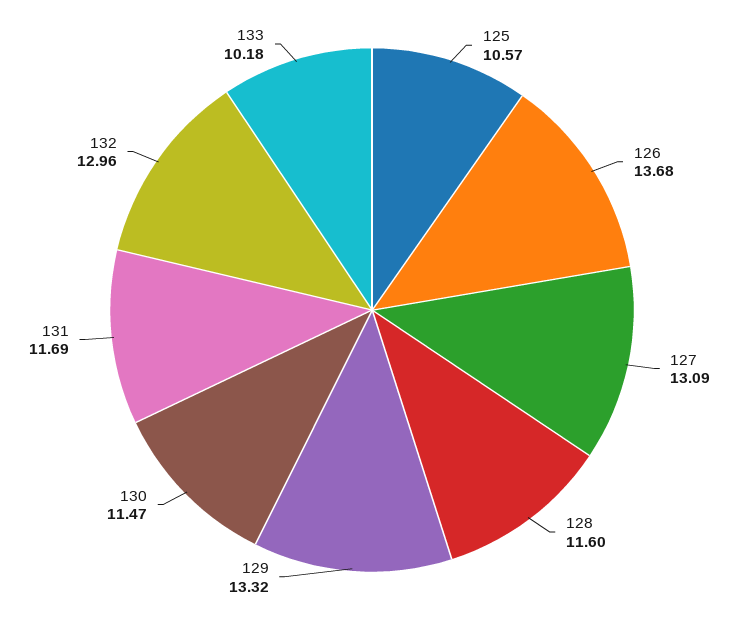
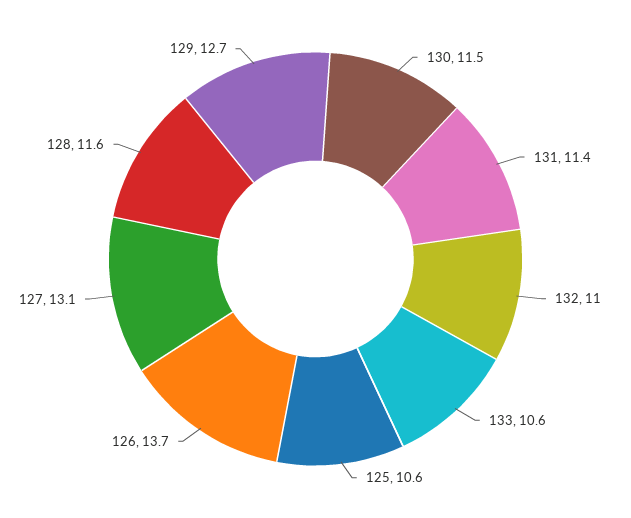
129: 13.32 -> 12.7
131: 11.69 -> 11.4
132: 12.96 -> 11
133: 10.18 -> 10.6

